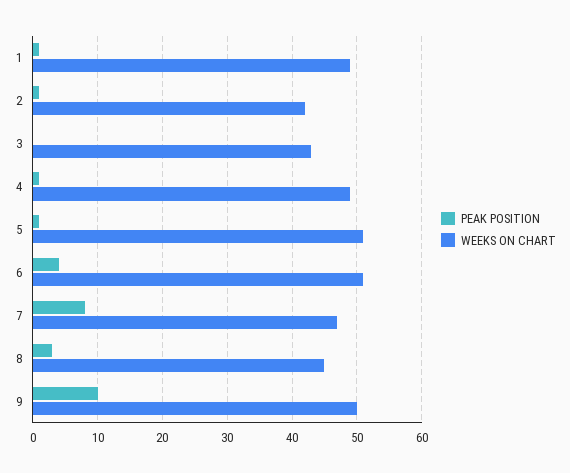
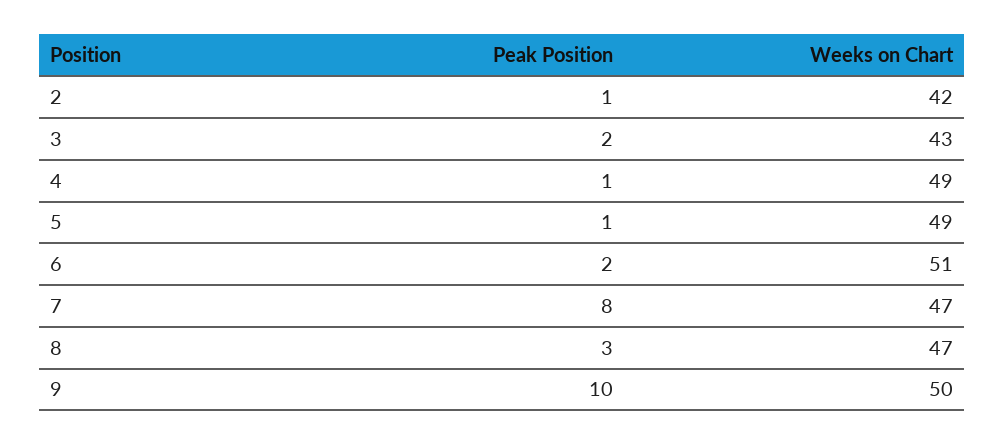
PEAK POSITION, 1: 1 -> none
WEEKS ON CHART, 1: 49 -> none
PEAK POSITION, 3: 0 -> 2
WEEKS ON CHART, 5: 51 -> 49
PEAK POSITION, 6: 4 -> 2
WEEKS ON CHART, 8: 45 -> 47

